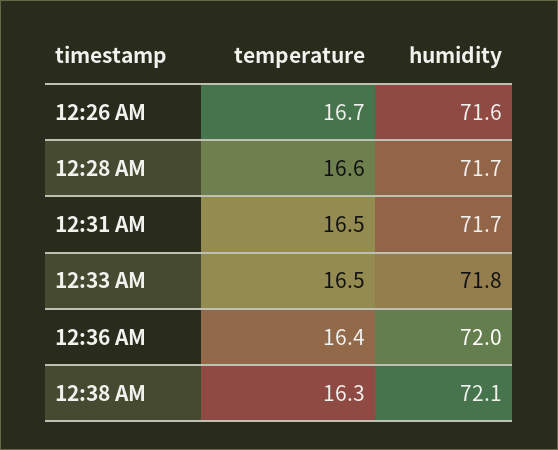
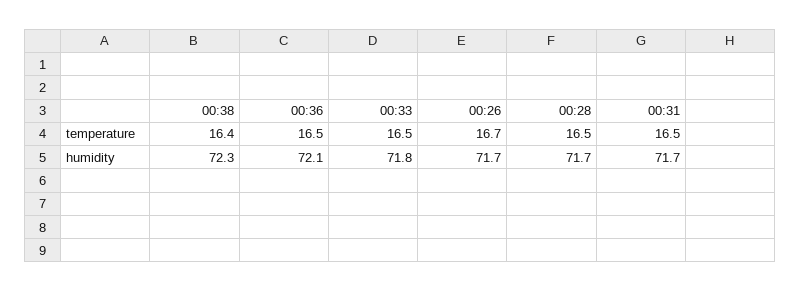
humidity, 12:26 AM: 71.6 -> 71.7
temperature, 12:28 AM: 16.6 -> 16.5
temperature, 12:36 AM: 16.4 -> 16.5
humidity, 12:36 AM: 72 -> 72.1
temperature, 12:38 AM: 16.3 -> 16.4
humidity, 12:38 AM: 72.1 -> 72.3

